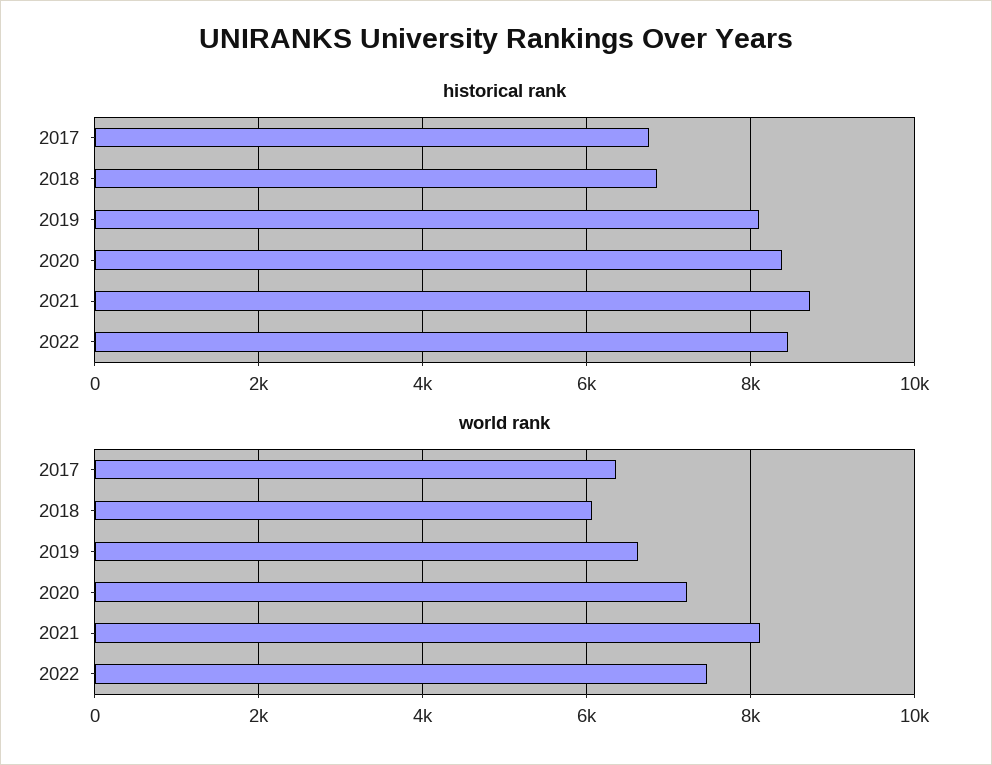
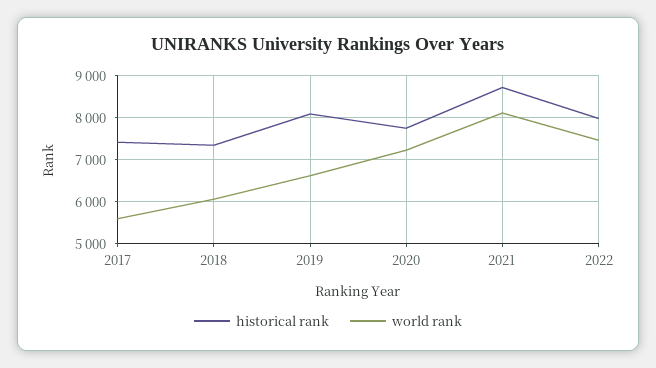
historical rank, 2017: 6800 -> 7400
historical rank, 2018: 6800 -> 7400
historical rank, 2020: 8400 -> 7800
historical rank, 2022: 8400 -> 8000
world rank, 2017: 6400 -> 5600

